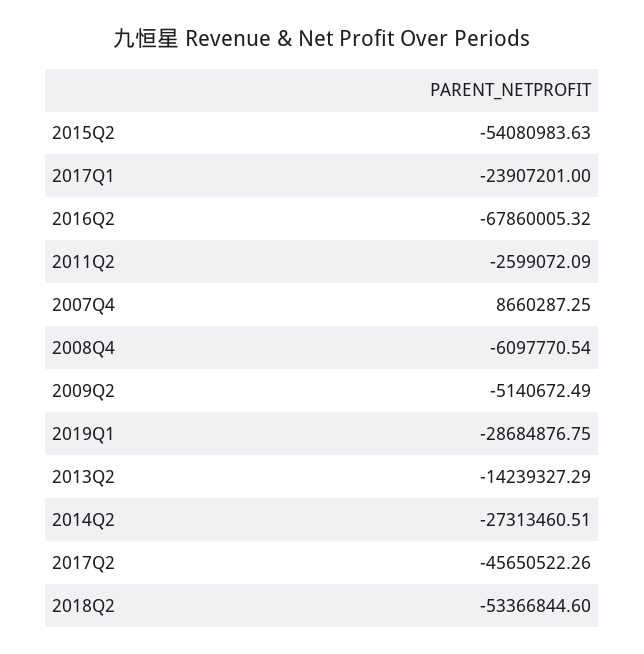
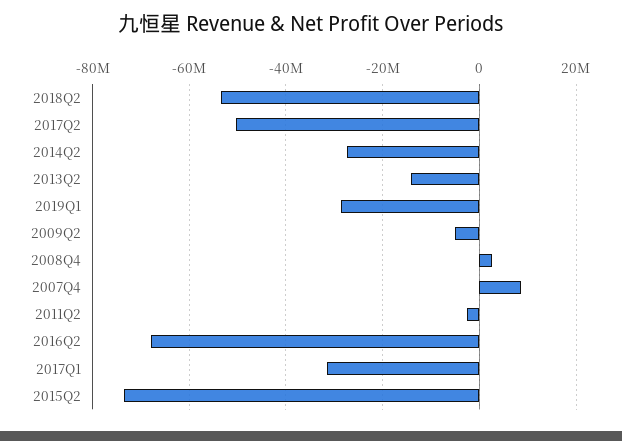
2015Q2: -54080983.63 -> -74000000
2017Q1: -23907201 -> -32000000
2008Q4: -6097770.54 -> 2000000
2017Q2: -45650522.26 -> -50000000

